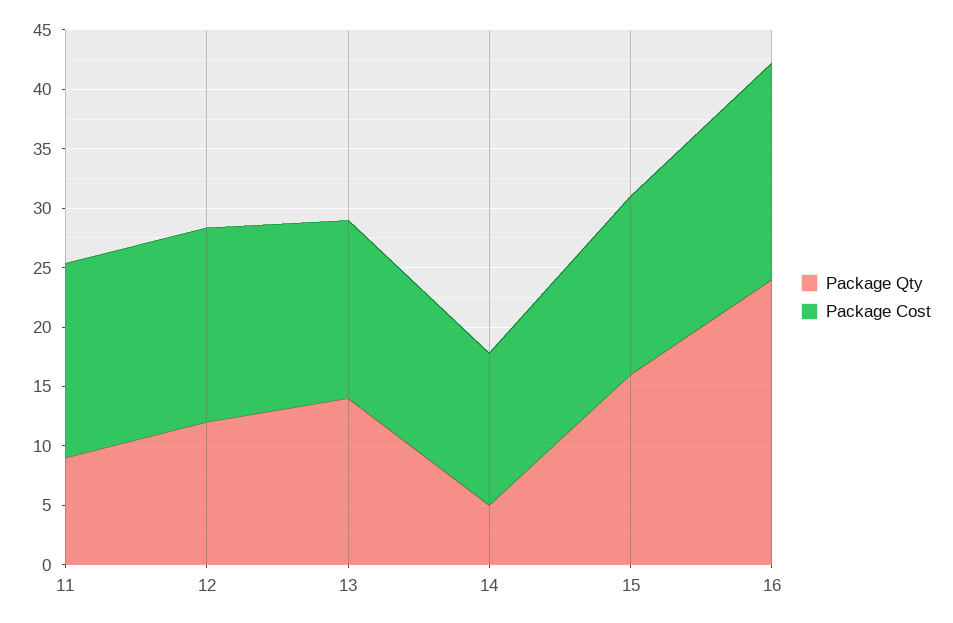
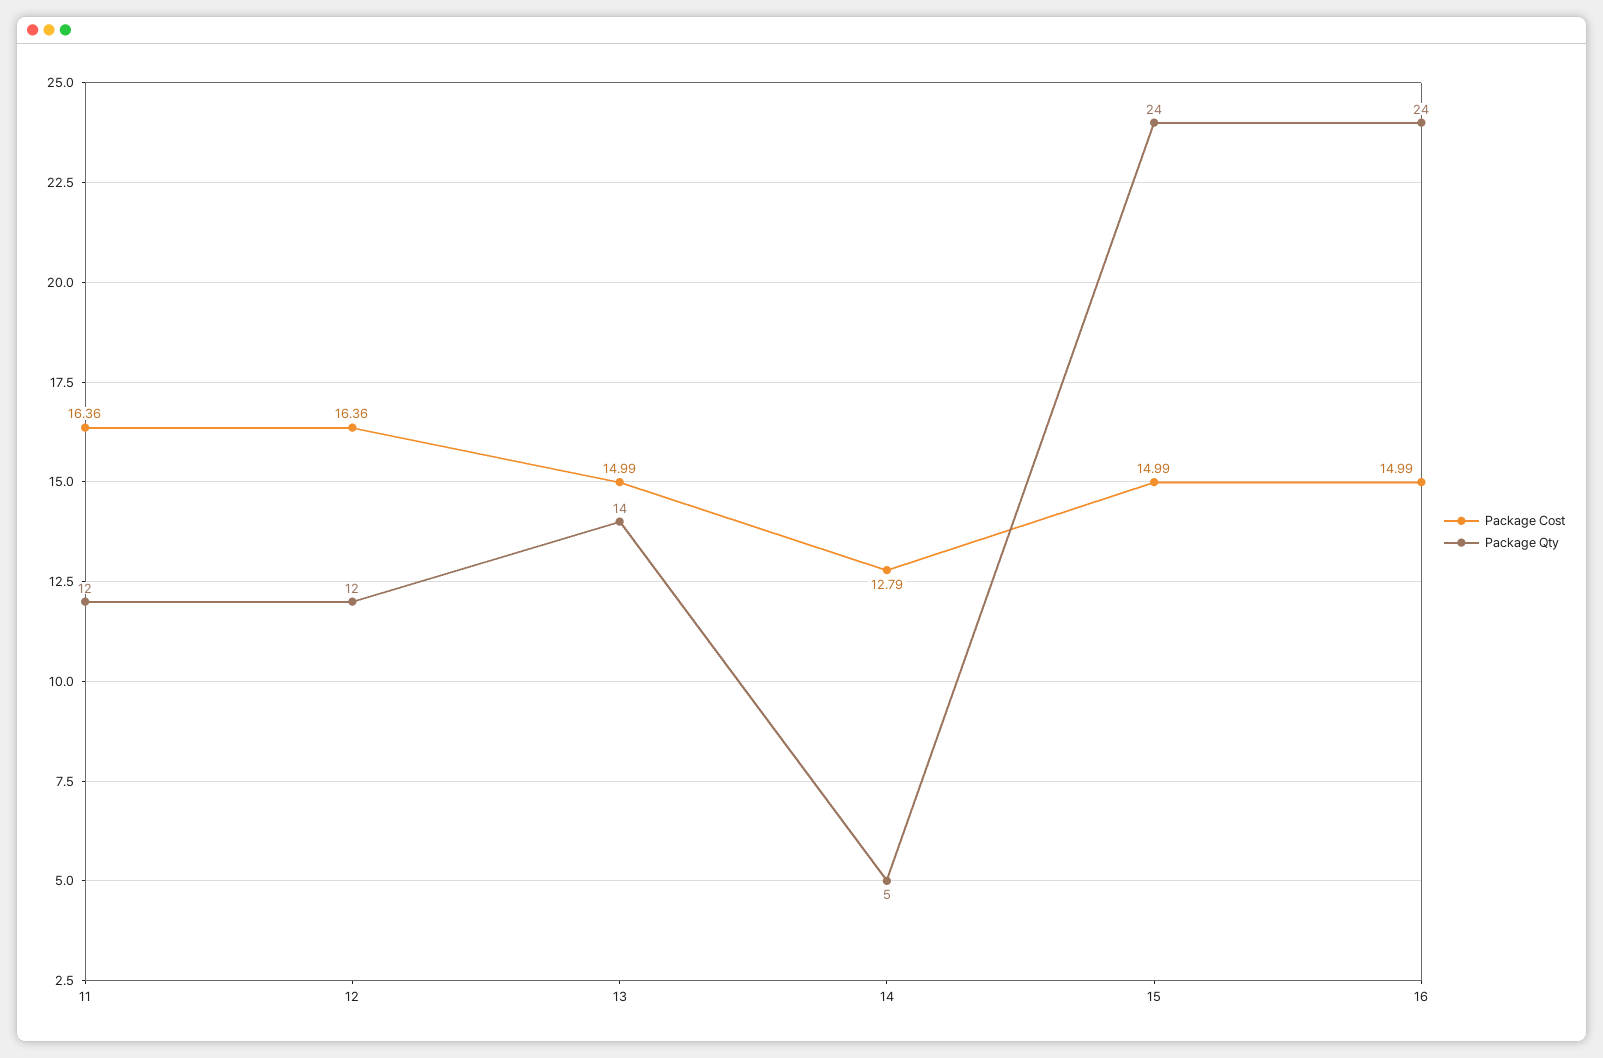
Package Qty, 11: 9 -> 12
Package Qty, 15: 16 -> 24
Package Cost, 16: 18 -> 14.99

